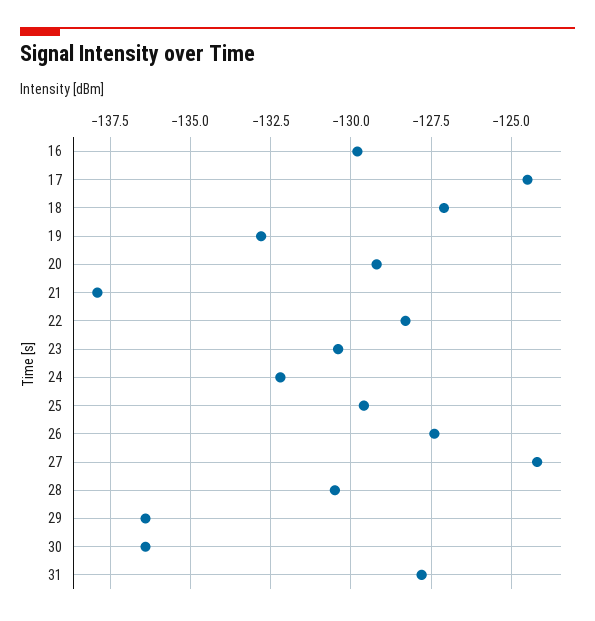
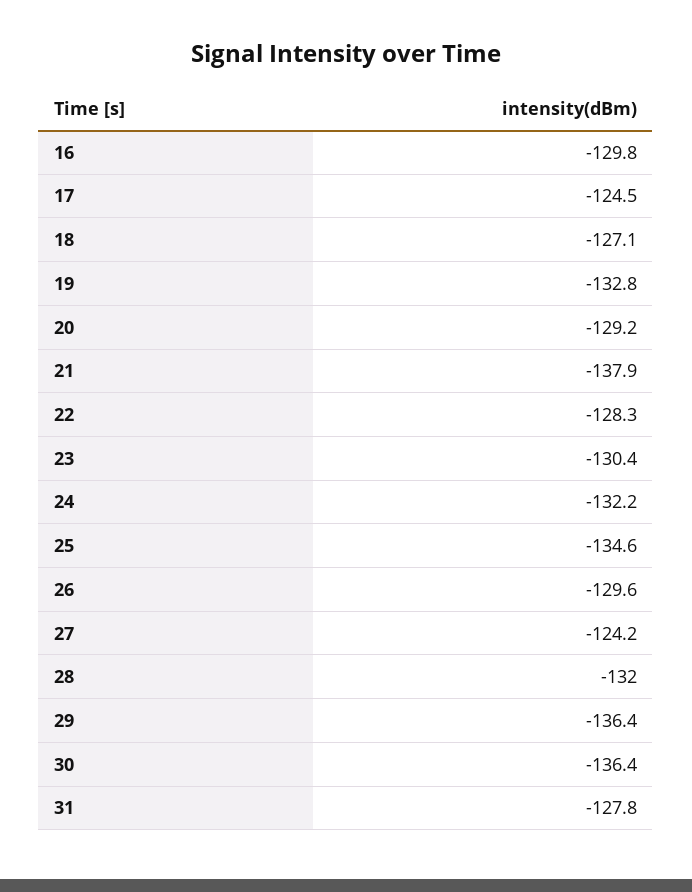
25: -129.5 -> -134.6
26: -127.5 -> -129.6
28: -130.5 -> -132

